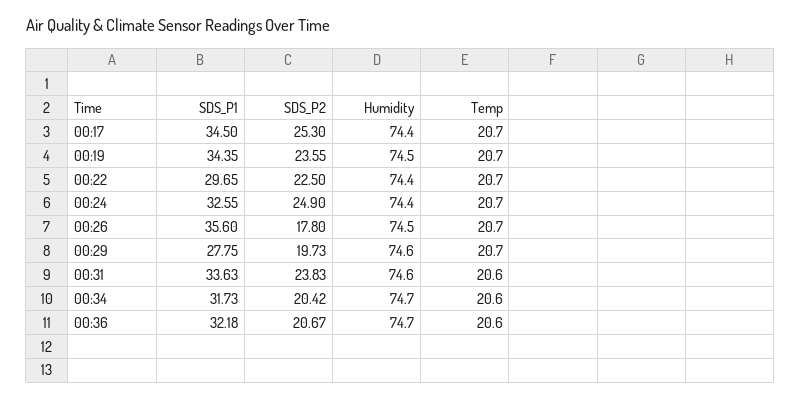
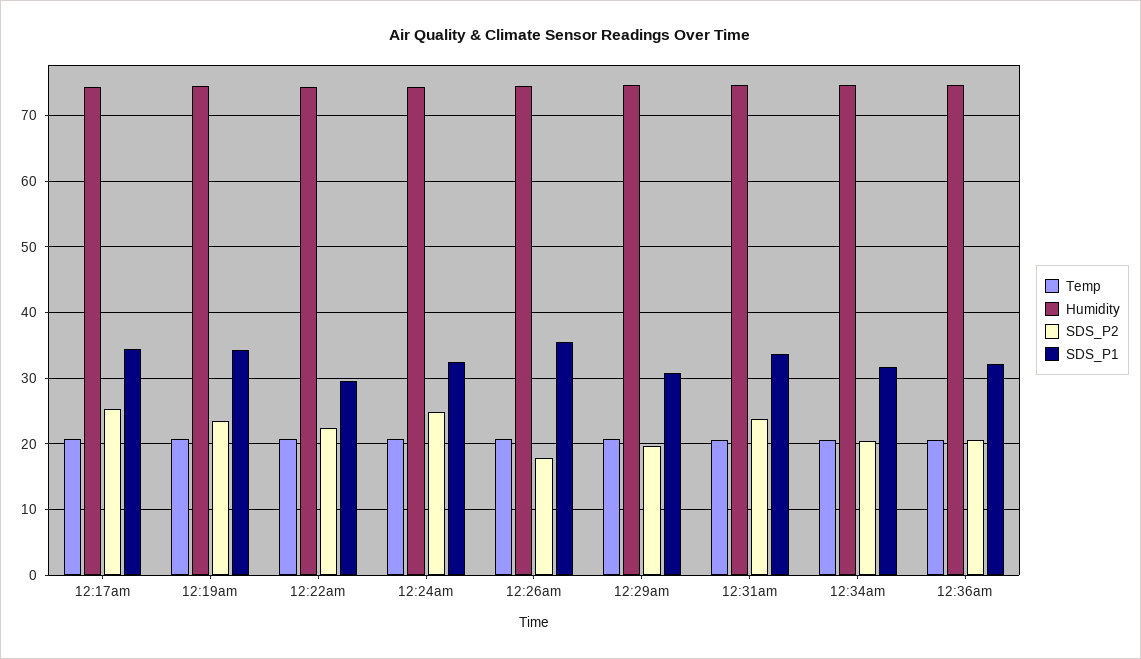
SDS_P1, 00:29: 27.75 -> 31

